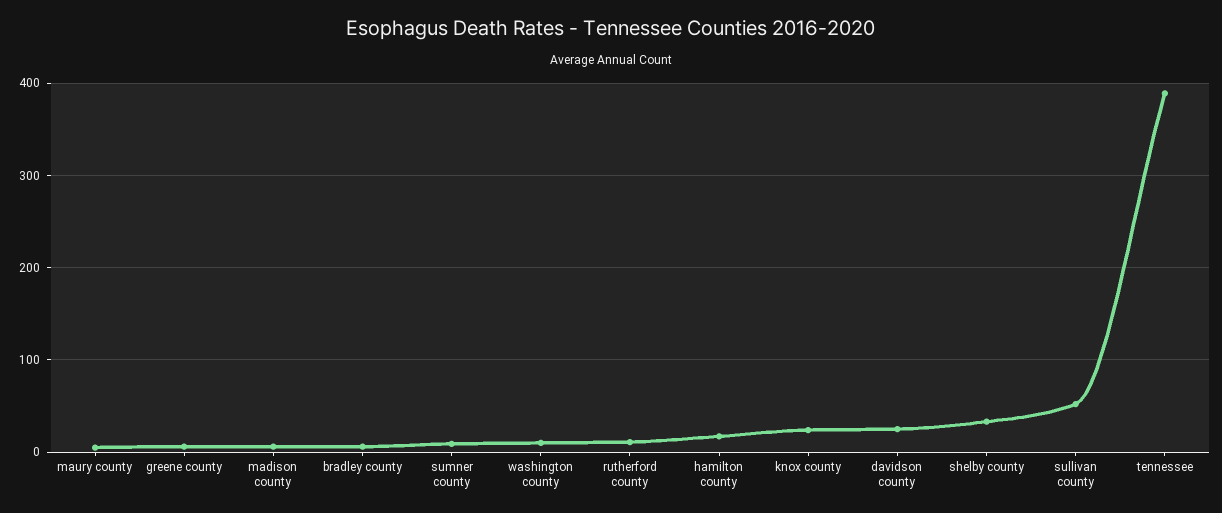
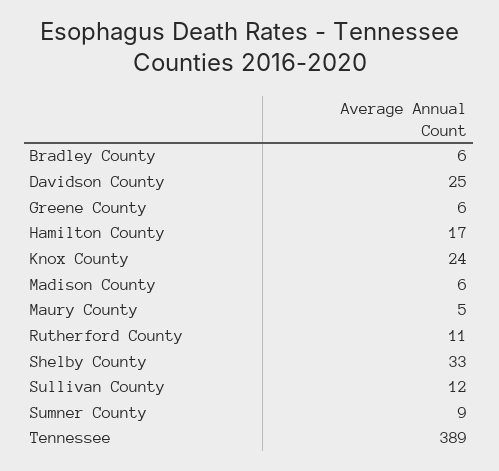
washington county: 10 -> none
sullivan county: 50 -> 12

